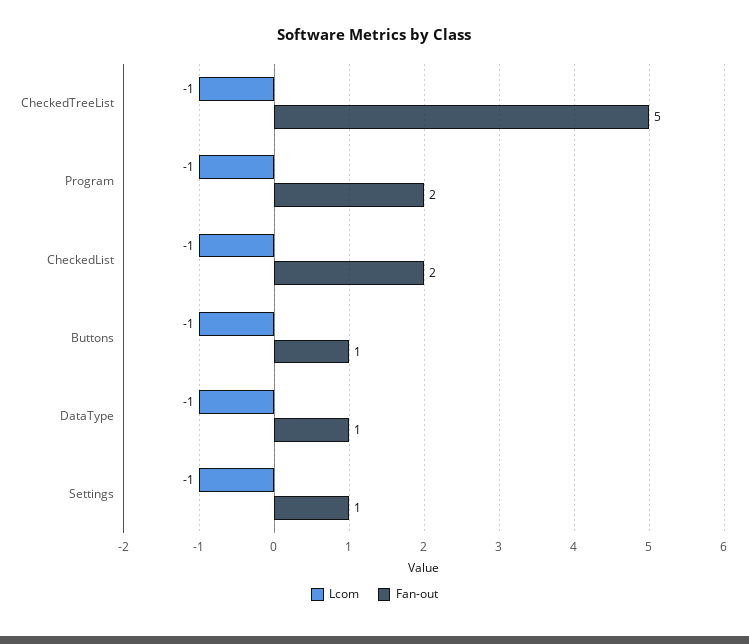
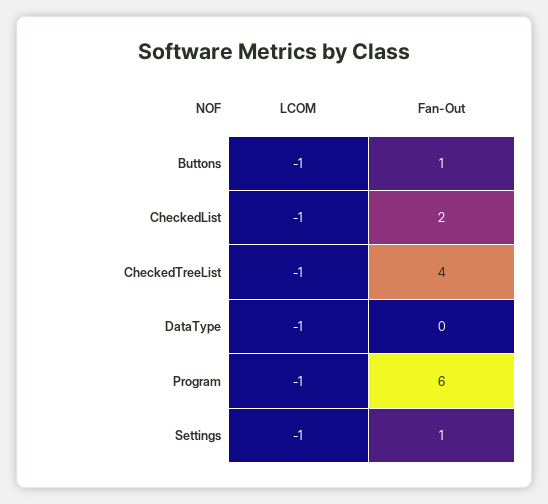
Fan-out, CheckedTreeList: 5 -> 4
Fan-out, Program: 2 -> 6
Fan-out, DataType: 1 -> 0

